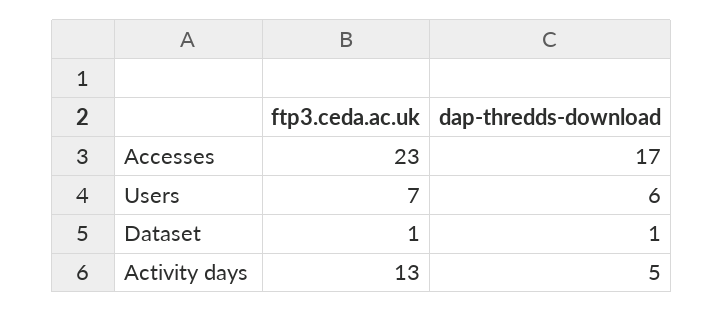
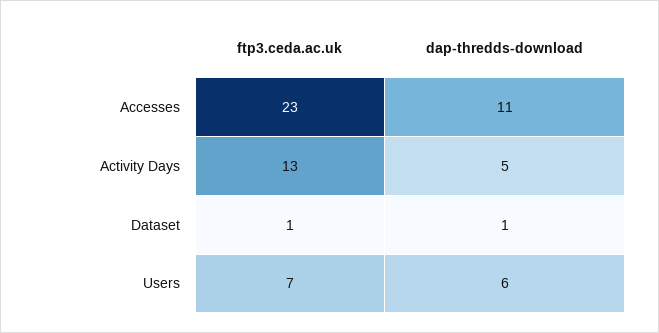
dap-thredds-download, Accesses: 17 -> 11

